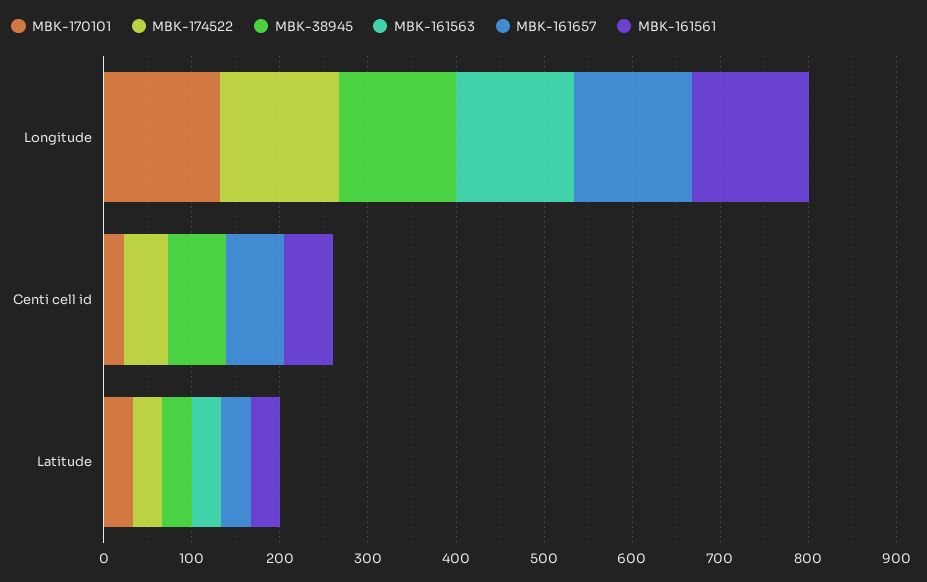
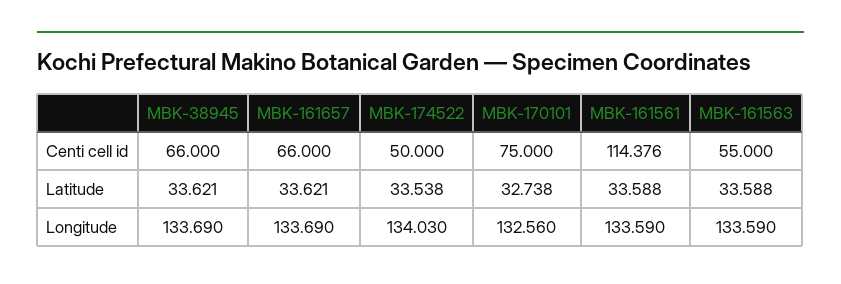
MBK-170101, Centi cell id: 20 -> 75
MBK-161563, Centi cell id: 0 -> 55
MBK-161561, Centi cell id: 60 -> 114.376

